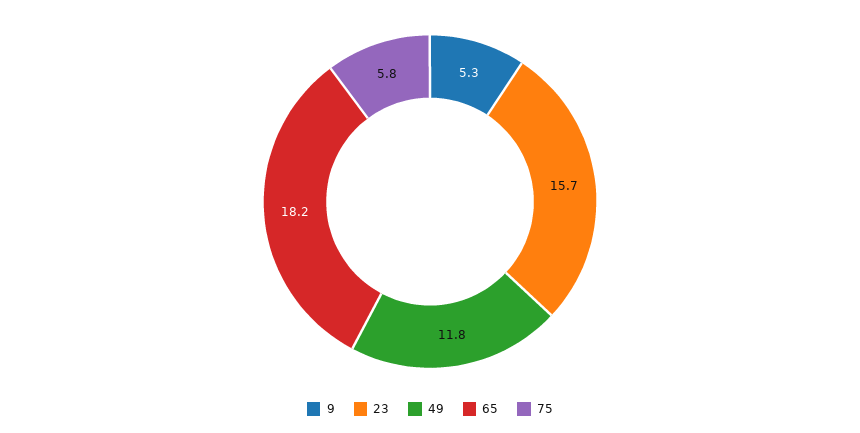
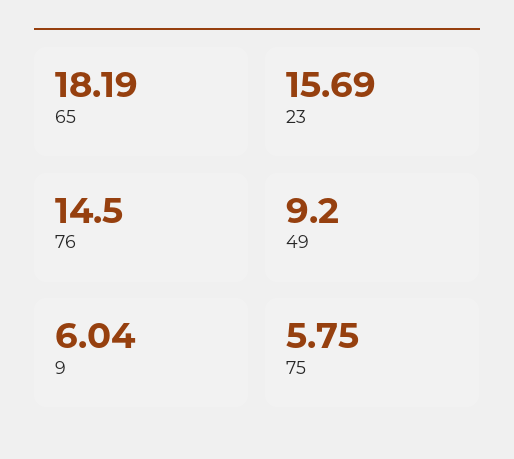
9: 5.3 -> 6.04
49: 11.8 -> 9.2
76: none -> 14.5

